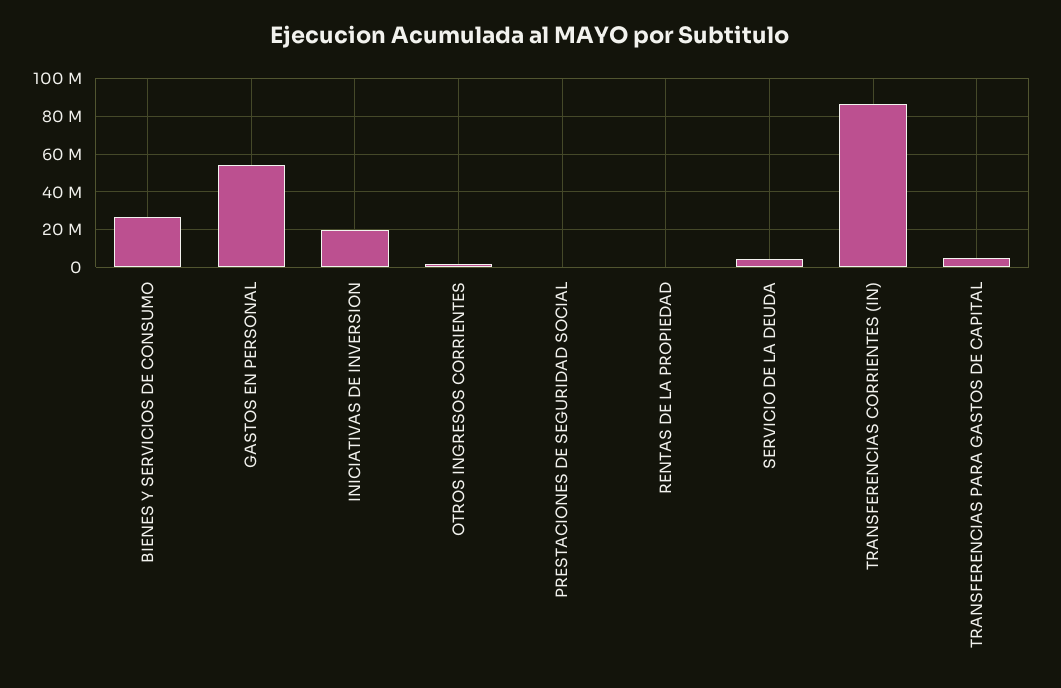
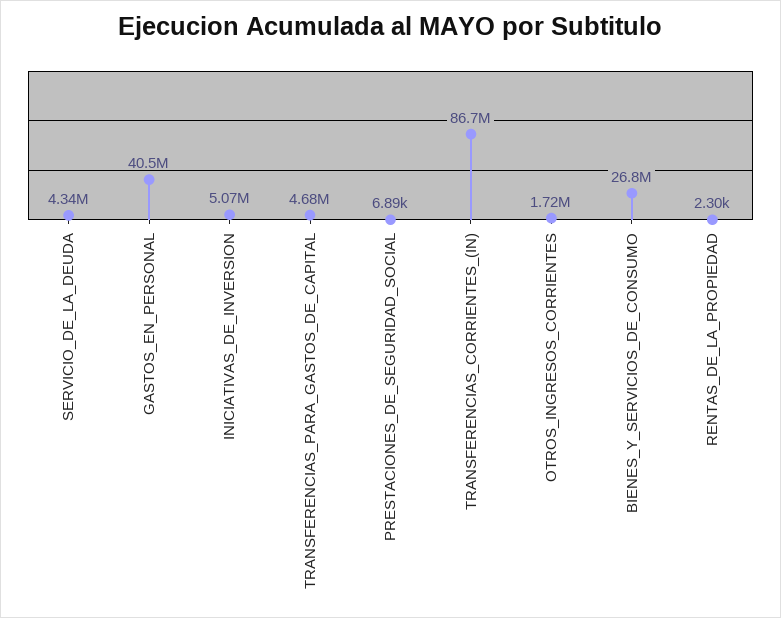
GASTOS EN PERSONAL: 55000000 -> 40500000
INICIATIVAS DE INVERSION: 20000000 -> 5070000

